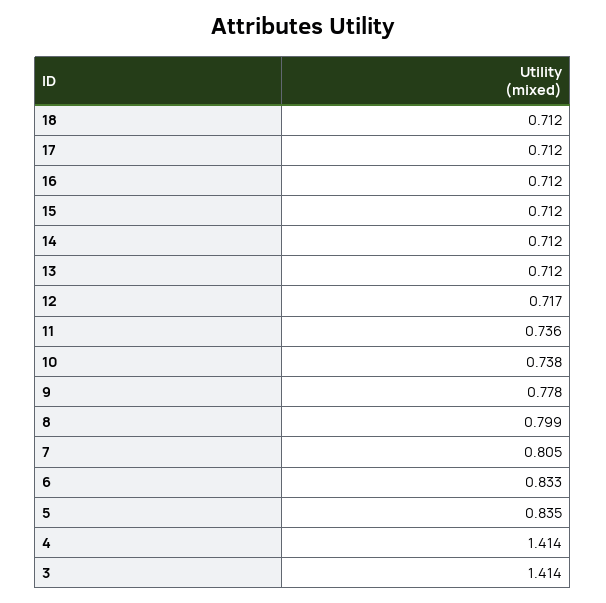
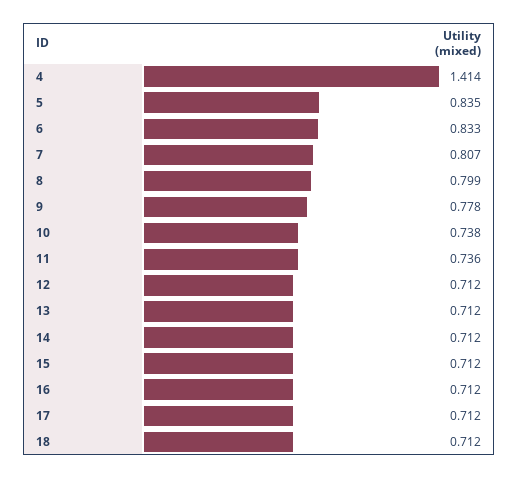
12: 0.717 -> 0.712
7: 0.805 -> 0.807
3: 1.414 -> none

